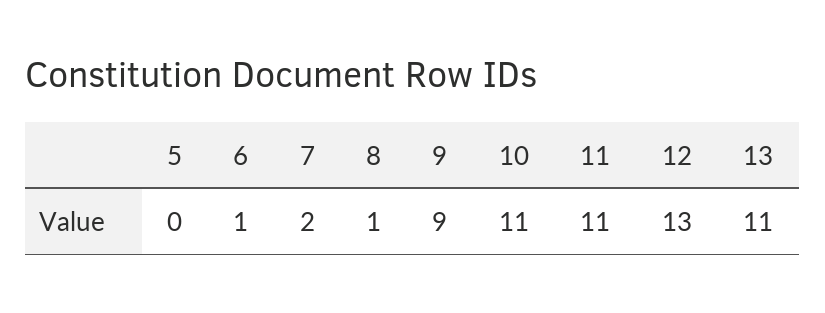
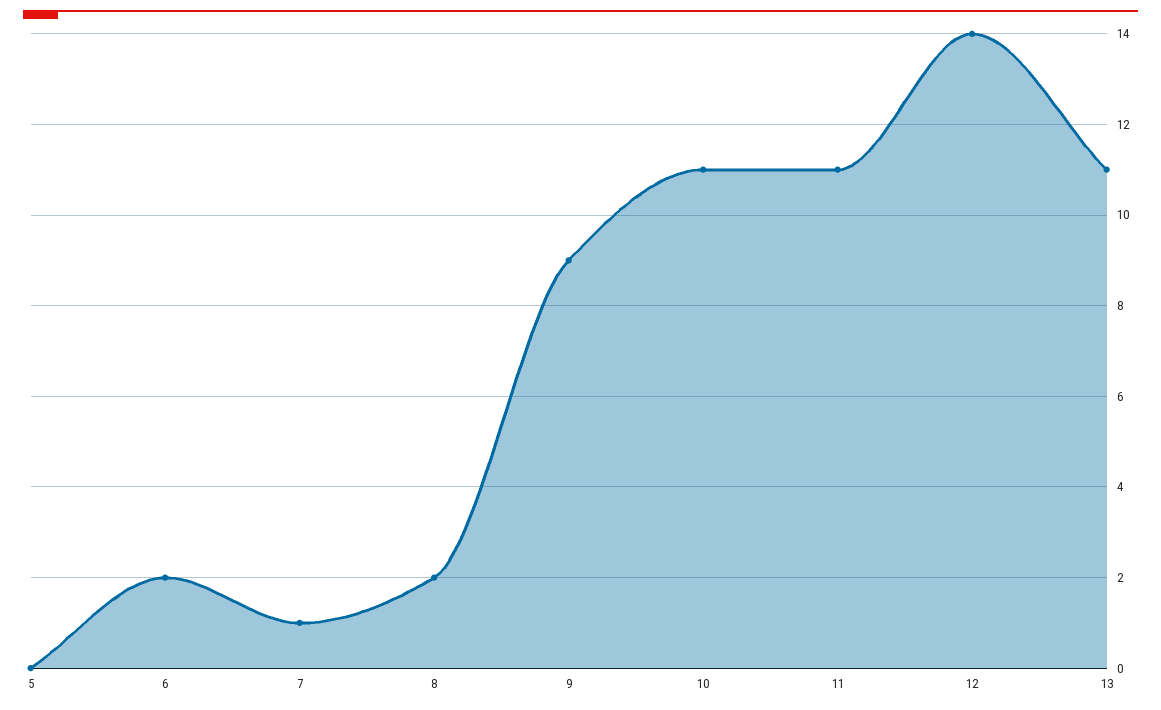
6: 1 -> 2
7: 2 -> 1
8: 1 -> 2
12: 13 -> 14

